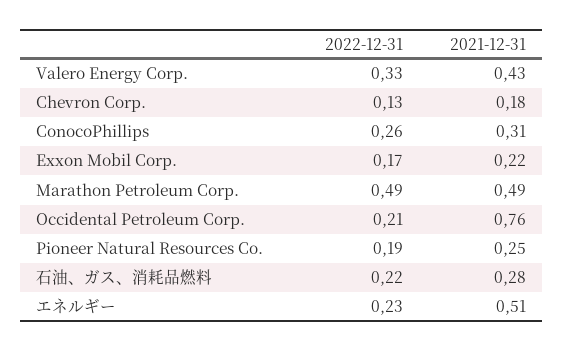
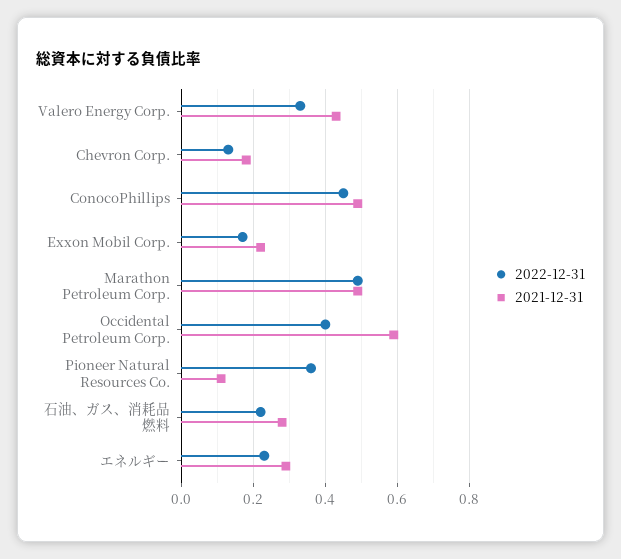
2022-12-31, ConocoPhillips: 0.26 -> 0.45
2021-12-31, ConocoPhillips: 0.31 -> 0.5
2022-12-31, Occidental Petroleum Corp.: 0.21 -> 0.4
2021-12-31, Occidental Petroleum Corp.: 0.76 -> 0.6
2022-12-31, Pioneer Natural Resources Co.: 0.19 -> 0.35
2021-12-31, Pioneer Natural Resources Co.: 0.25 -> 0.1
2021-12-31, エネルギー: 0.51 -> 0.3

